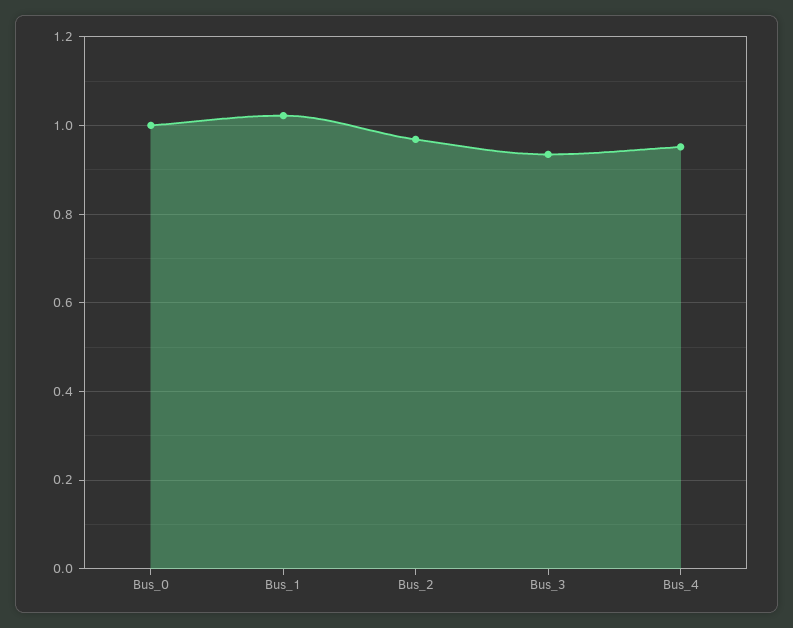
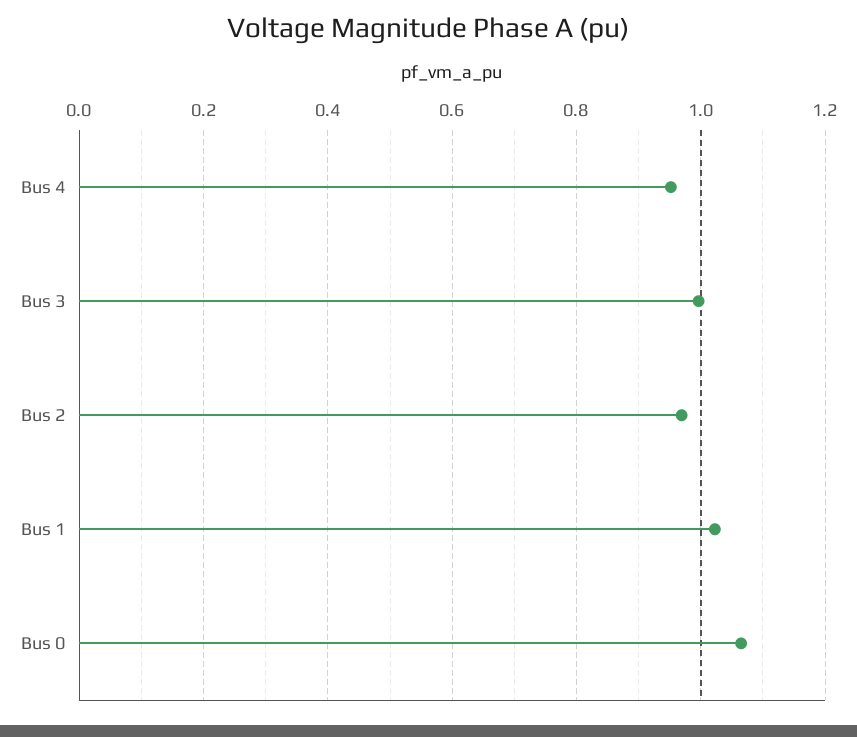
Bus_0: 1 -> 1.06
Bus_3: 0.94 -> 1

